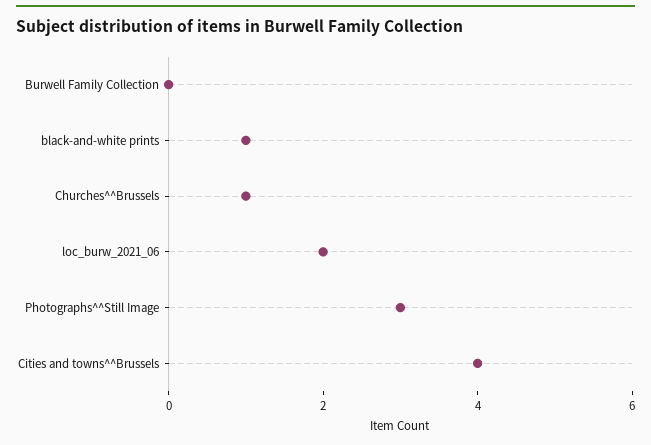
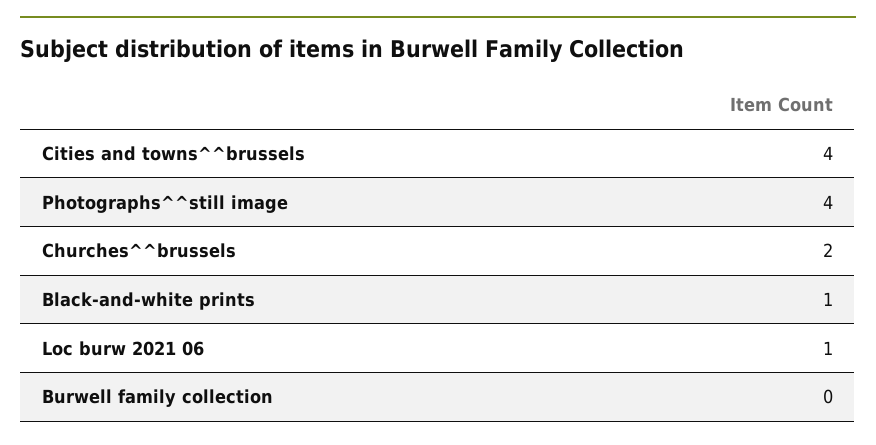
Churches^^Brussels: 1 -> 2
loc_burw_2021_06: 2 -> 1
Photographs^^Still Image: 3 -> 4

